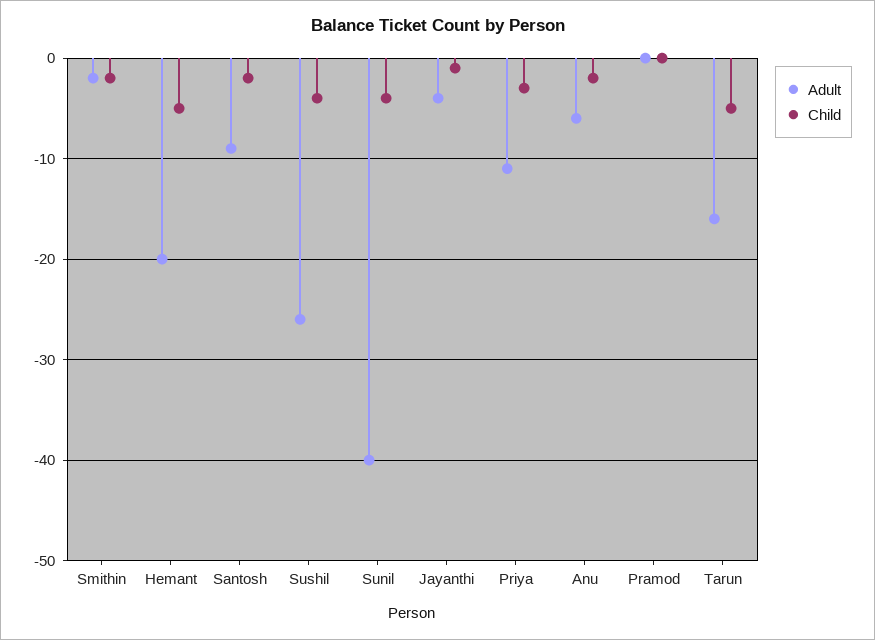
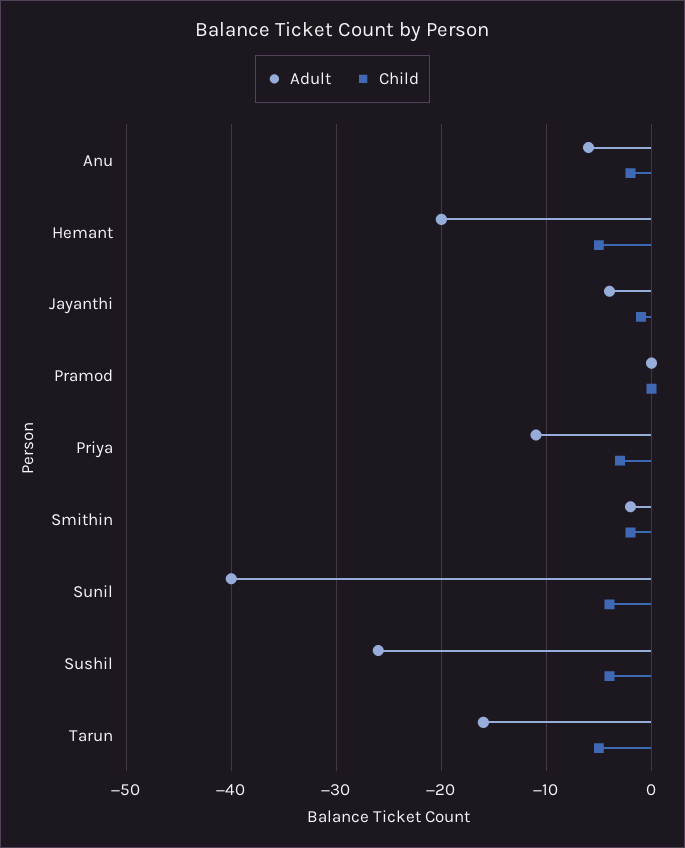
Adult, Santosh: -9 -> none
Child, Santosh: -2 -> none

